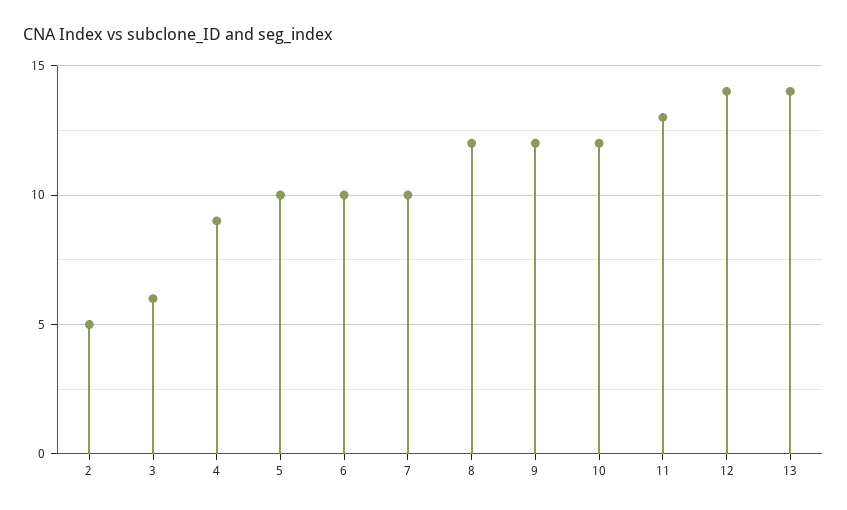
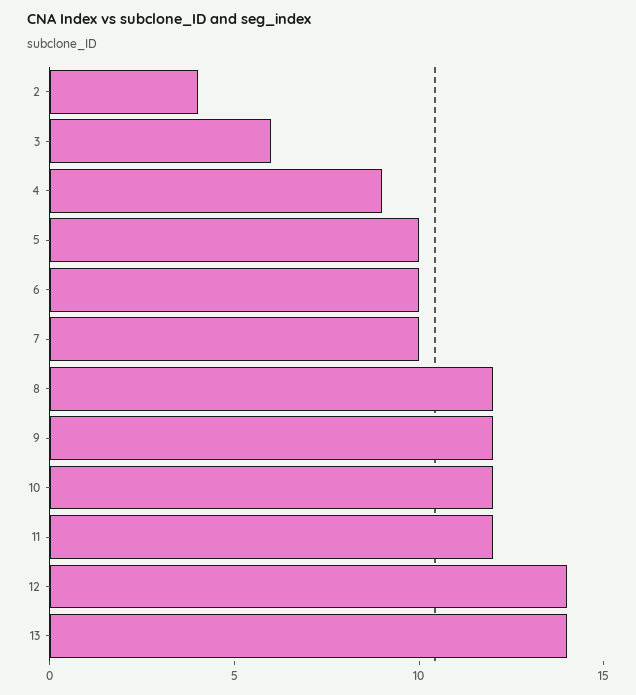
2: 5 -> 4
11: 13 -> 12

